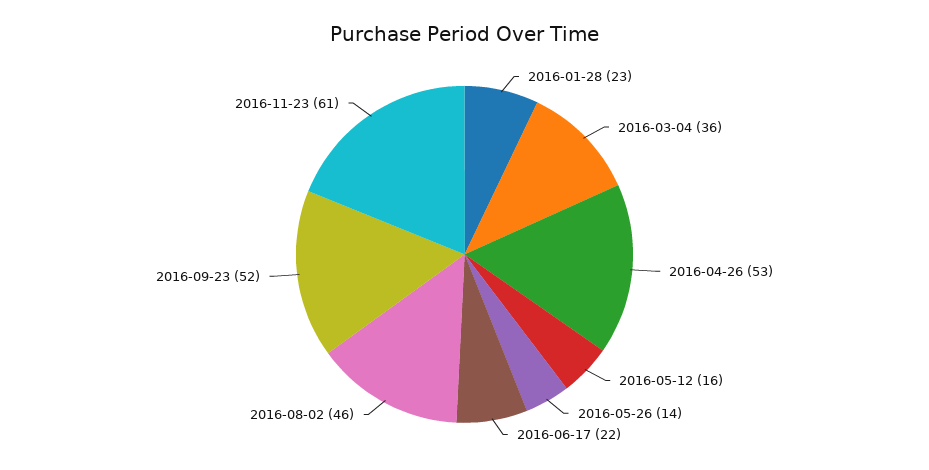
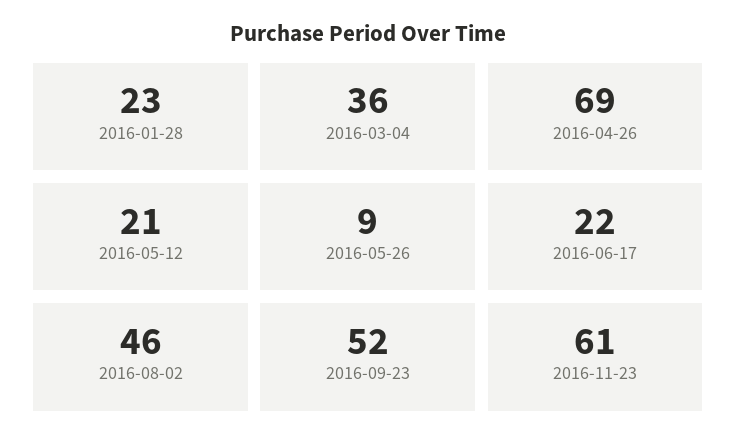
2016-04-26: 53 -> 69
2016-05-12: 16 -> 21
2016-05-26: 14 -> 9

